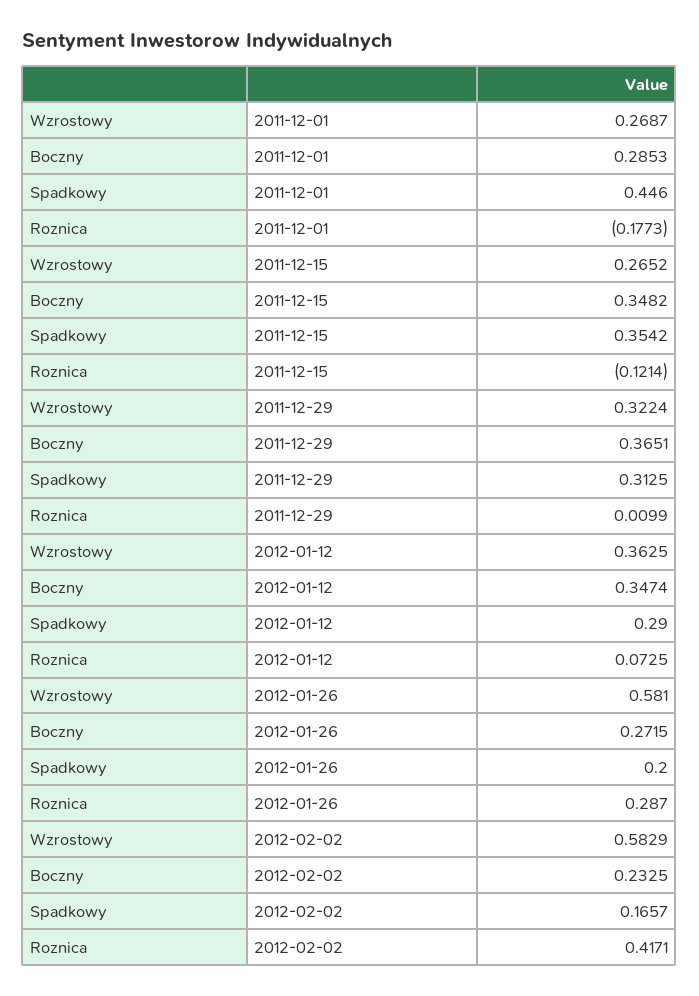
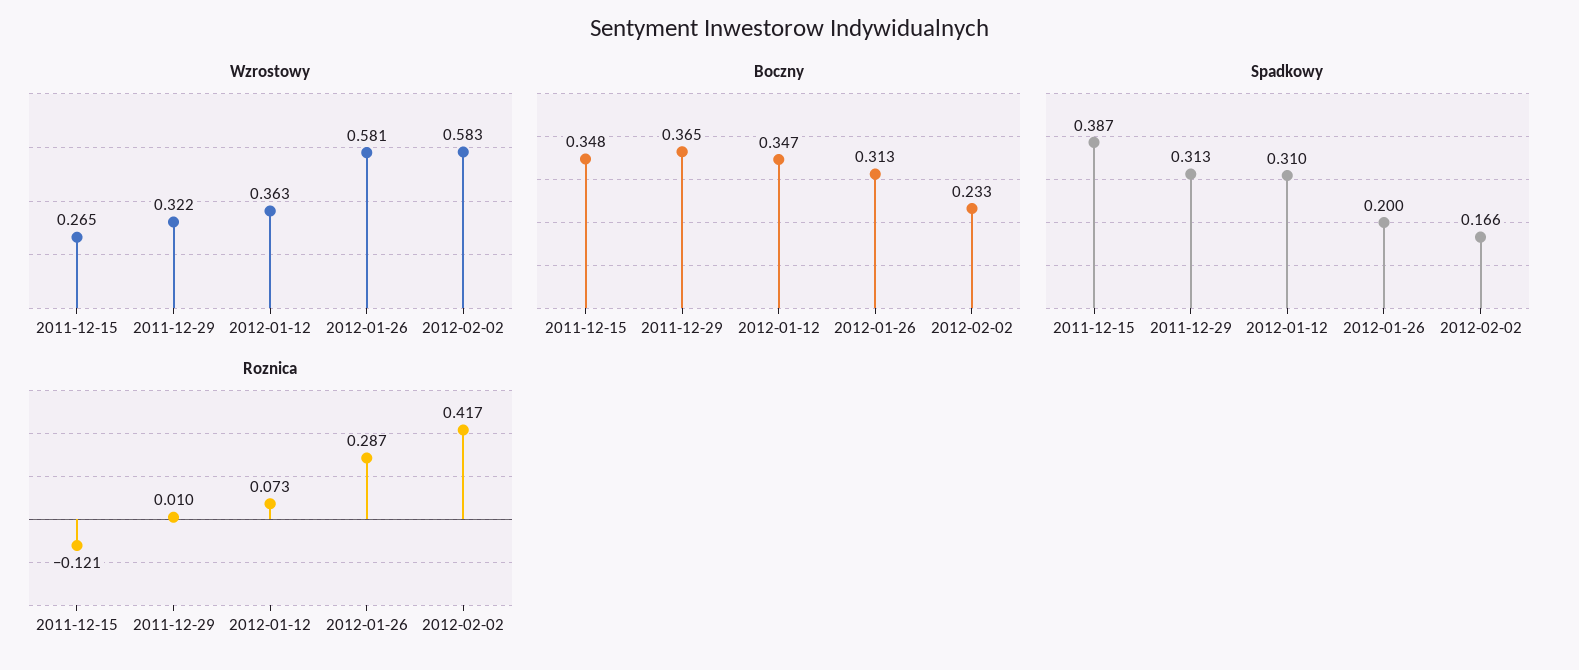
Wzrostowy, 2011-12-01: 0.2687 -> none
Boczny, 2011-12-01: 0.2853 -> none
Spadkowy, 2011-12-01: 0.446 -> none
Roznica, 2011-12-01: -0.1773 -> none
Spadkowy, 2011-12-15: 0.3542 -> 0.387
Spadkowy, 2012-01-12: 0.29 -> 0.31
Boczny, 2012-01-26: 0.2715 -> 0.313

